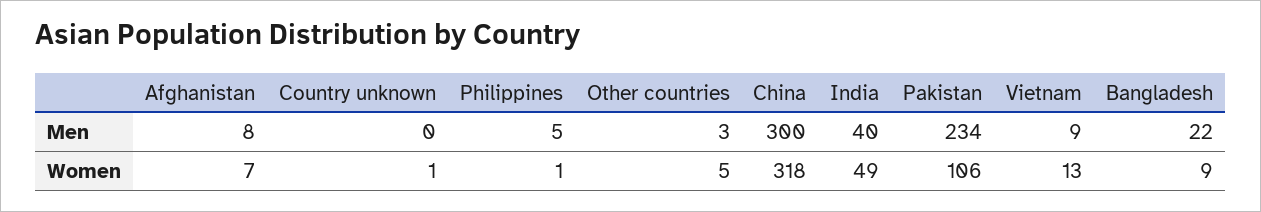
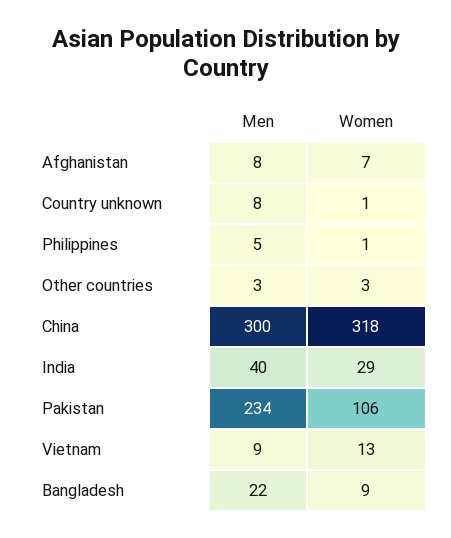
Country unknown, Men: 0 -> 8
Other countries, Women: 5 -> 3
India, Women: 49 -> 29

